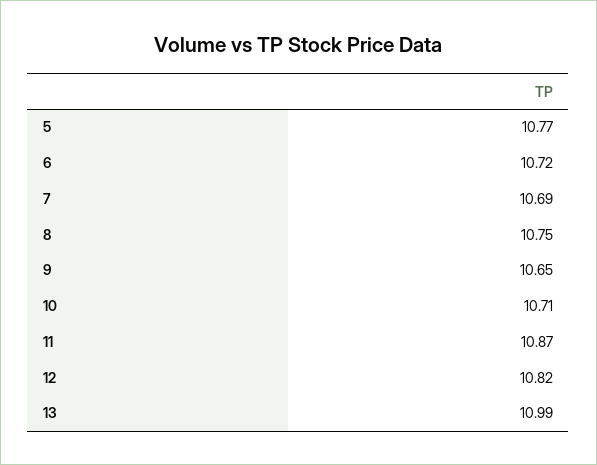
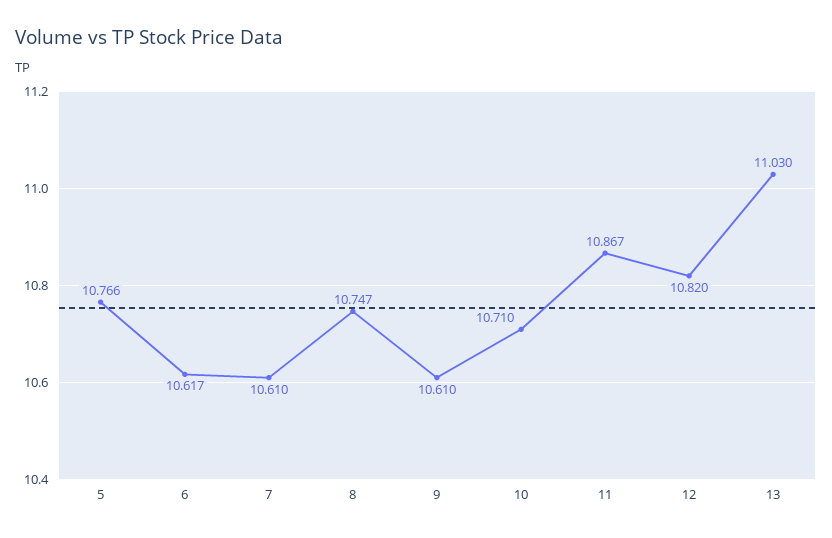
6: 10.72 -> 10.617
7: 10.69 -> 10.61
9: 10.65 -> 10.61
13: 10.99 -> 11.03

